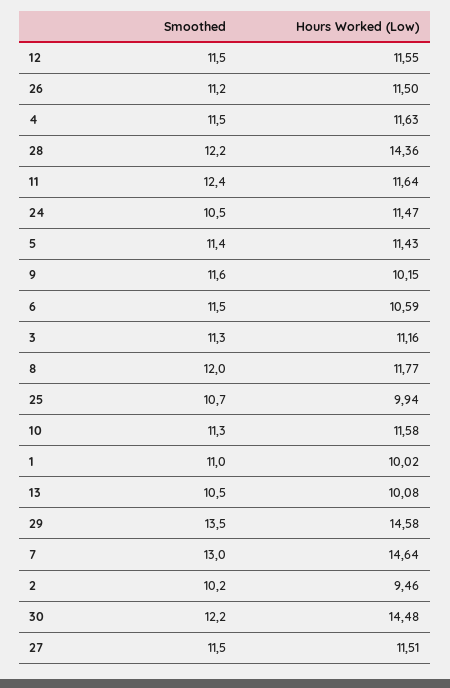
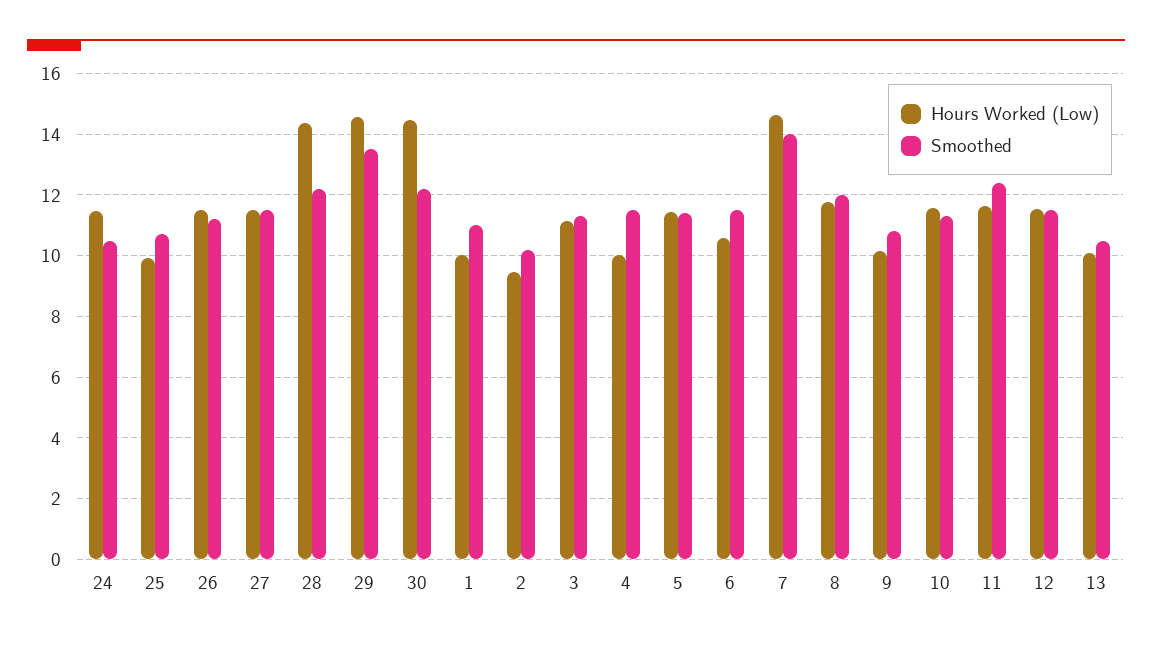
Hours Worked (Low), 4: 11.63 -> 10
Smoothed, 9: 11.6 -> 10.8
Smoothed, 7: 13 -> 14

